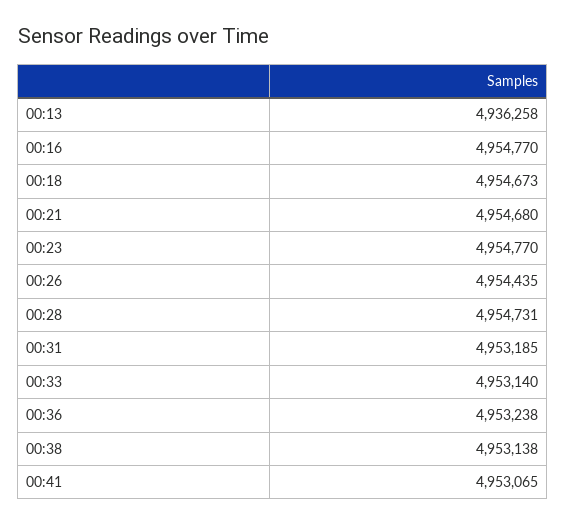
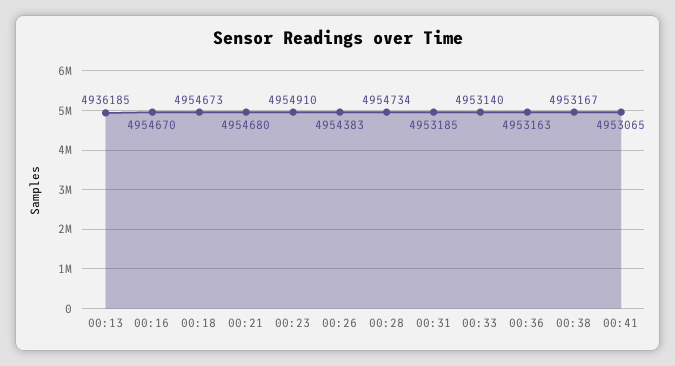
00:13: 4936258 -> 4936185
00:16: 4954770 -> 4954670
00:23: 4954770 -> 4954910
00:26: 4954435 -> 4954383
00:28: 4954731 -> 4954734
00:36: 4953238 -> 4953163
00:38: 4953138 -> 4953167

